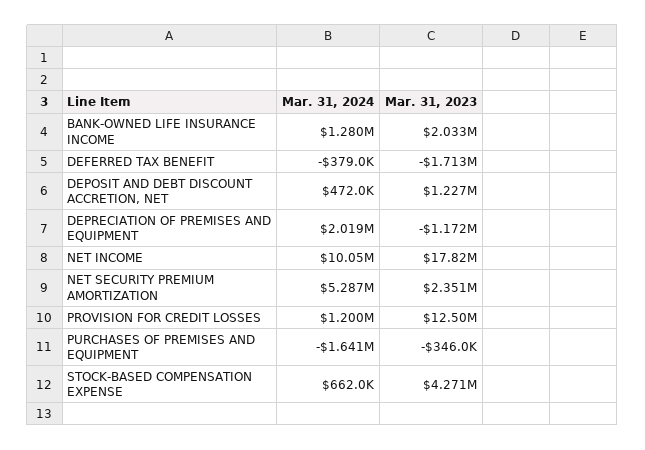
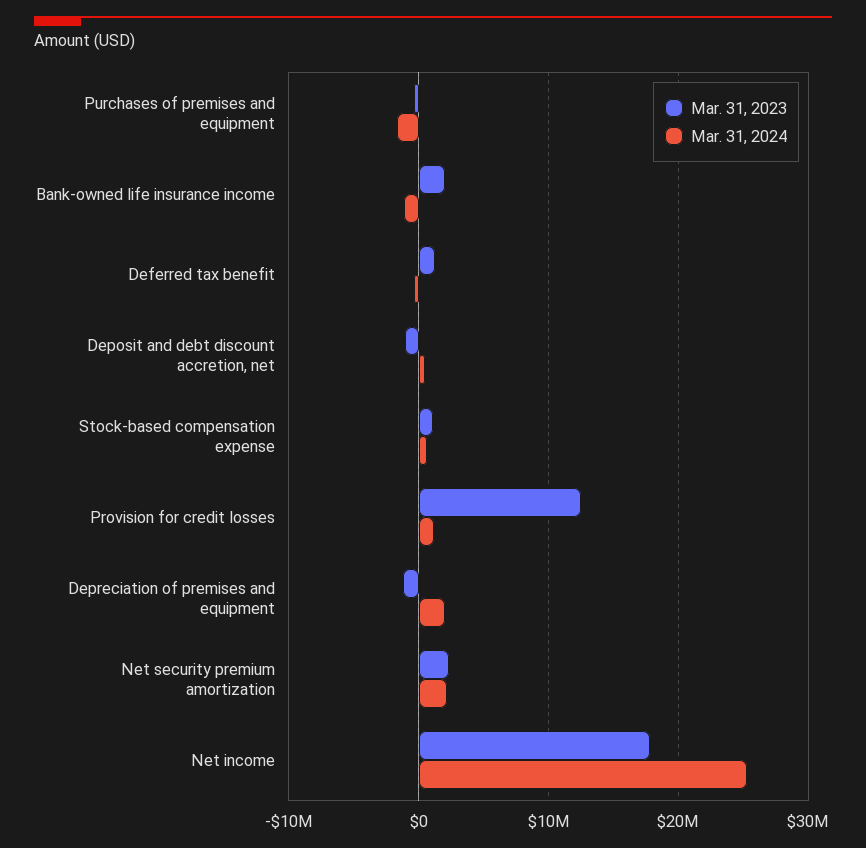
Mar. 31, 2024, BANK-OWNED LIFE INSURANCE INCOME: 1280000 -> -1000000
Mar. 31, 2023, DEFERRED TAX BENEFIT: -1713000 -> 1000000
Mar. 31, 2023, DEPOSIT AND DEBT DISCOUNT ACCRETION, NET: 1227000 -> -1000000
Mar. 31, 2024, NET INCOME: 10050000 -> 25000000
Mar. 31, 2024, NET SECURITY PREMIUM AMORTIZATION: 5287000 -> 2000000
Mar. 31, 2023, STOCK-BASED COMPENSATION EXPENSE: 4271000 -> 1000000

